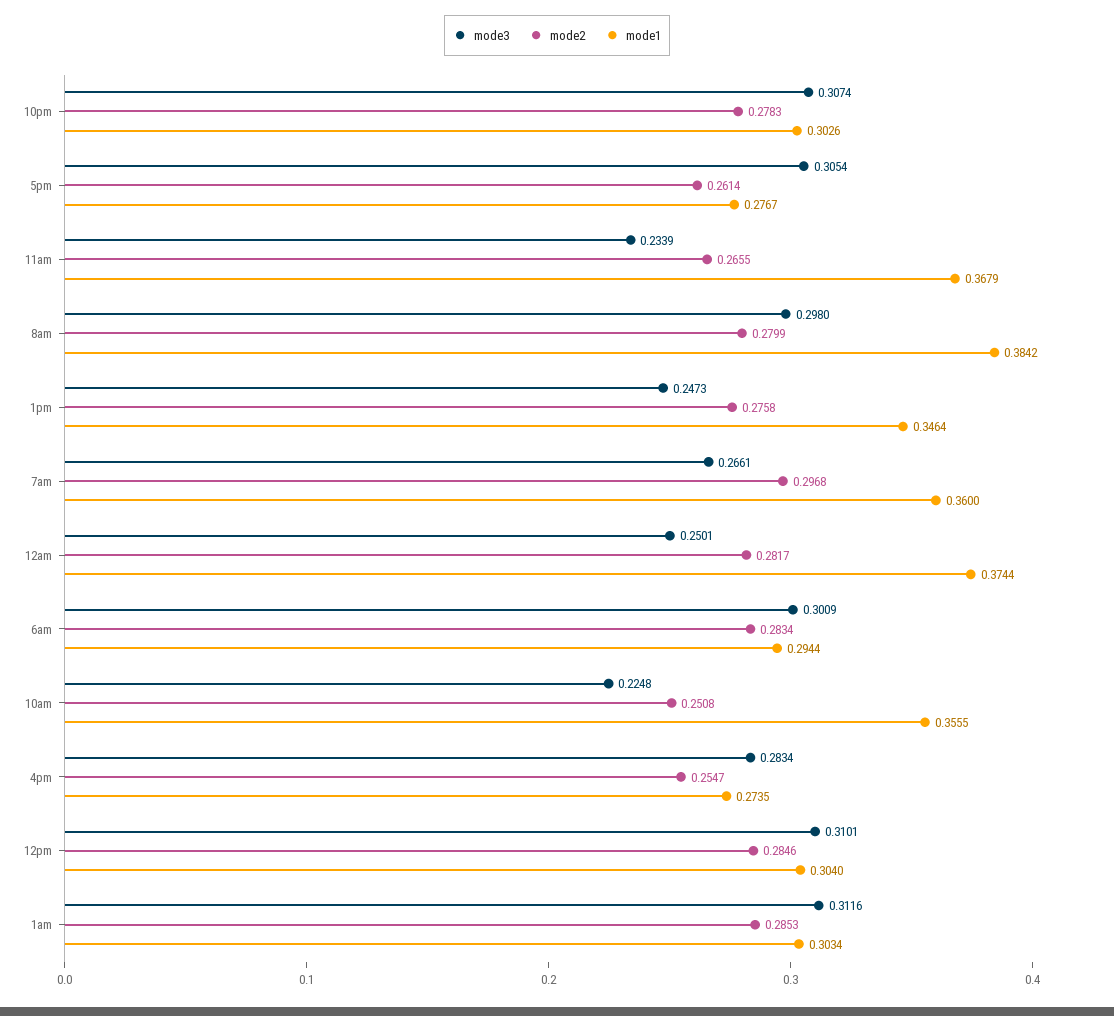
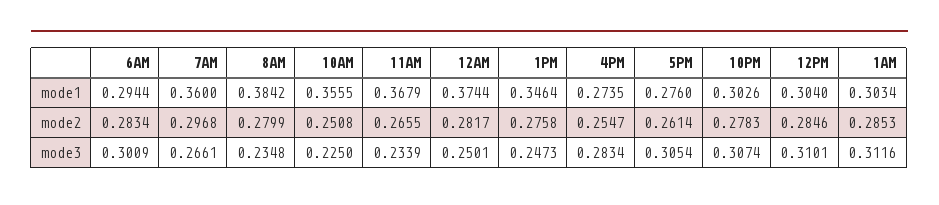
mode1, 5pm: 0.2767 -> 0.276
mode3, 8am: 0.298 -> 0.2348
mode3, 10am: 0.2248 -> 0.225

